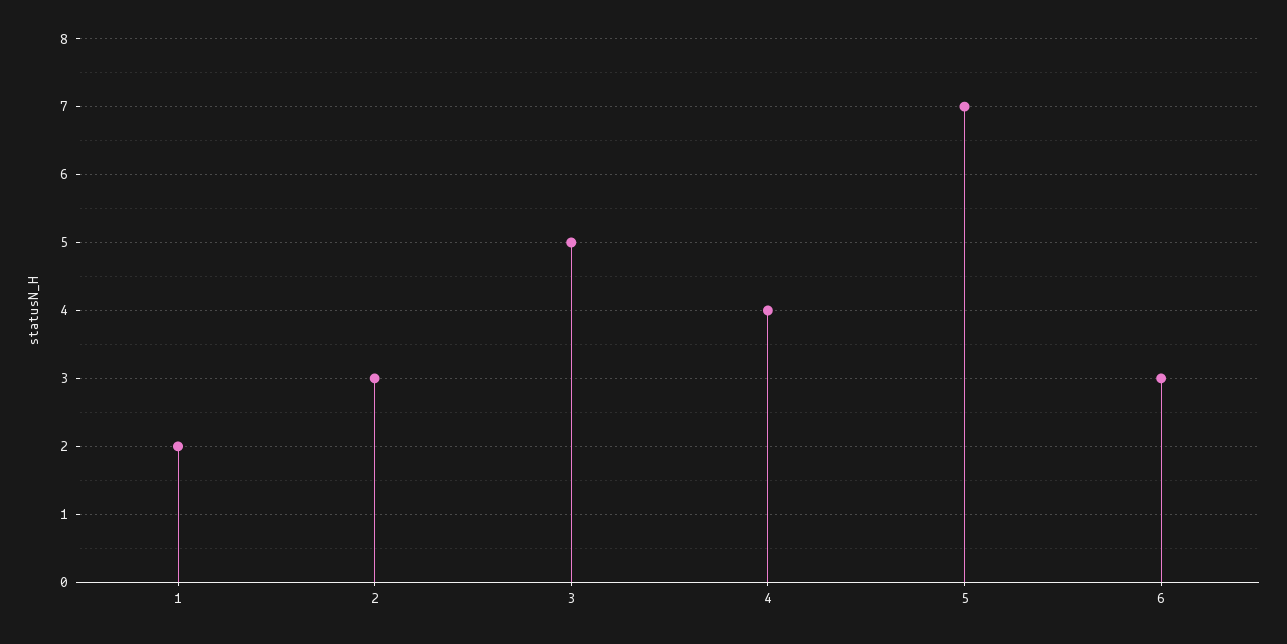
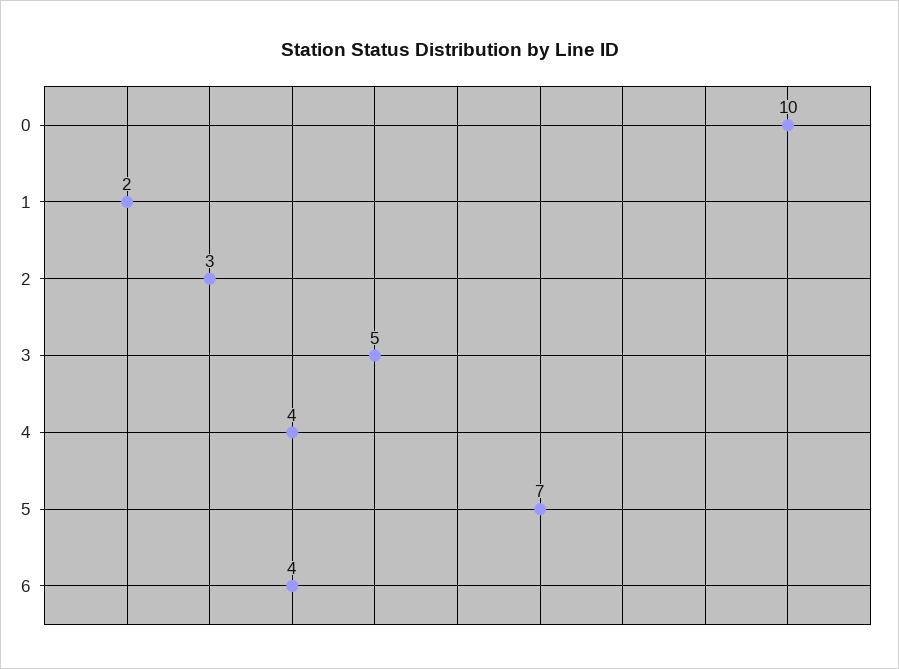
6: 3 -> 4
0: none -> 10

